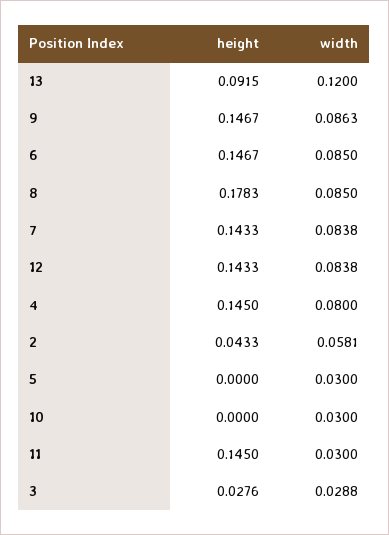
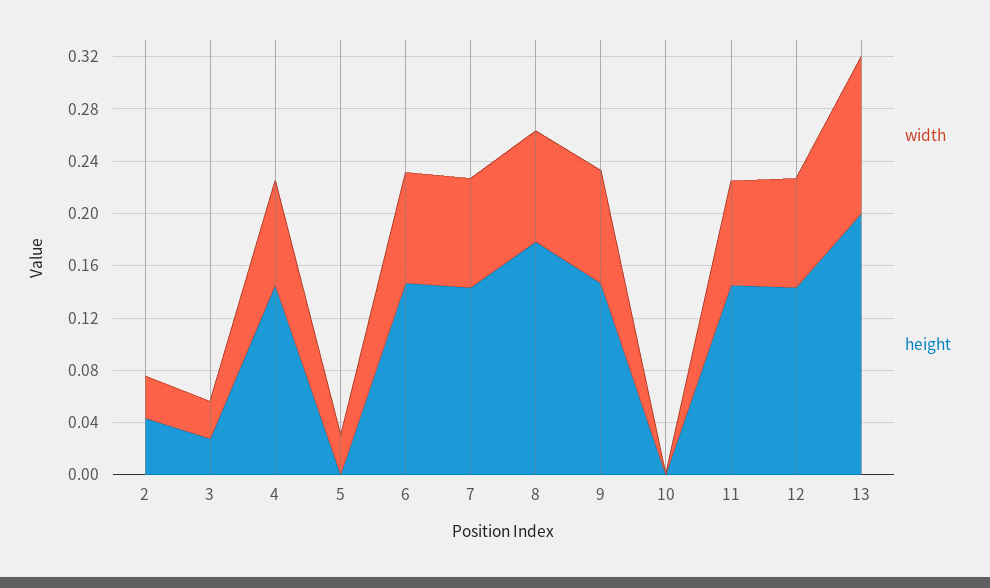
height, 13: 0.0915 -> 0.2
width, 2: 0.0581 -> 0.03
width, 10: 0.03 -> 0
width, 11: 0.03 -> 0.08

